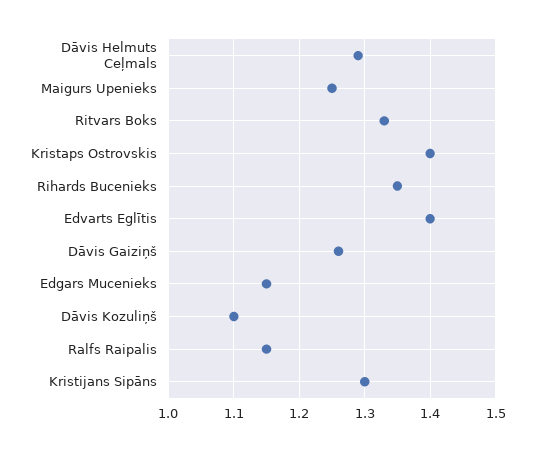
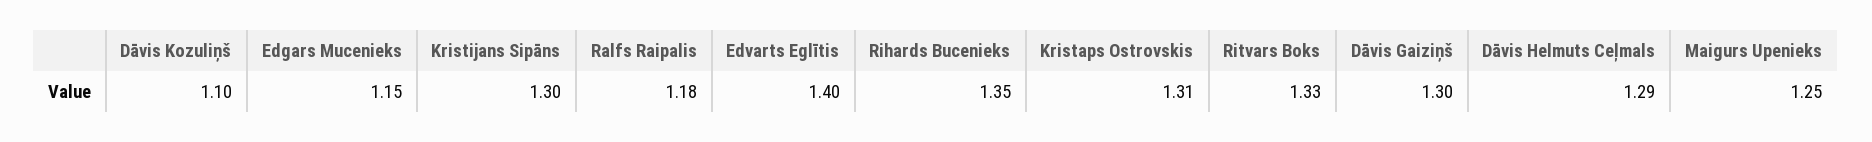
Kristaps Ostrovskis: 1.4 -> 1.31
Dāvis Gaiziņš: 1.26 -> 1.3
Ralfs Raipalis: 1.15 -> 1.18

